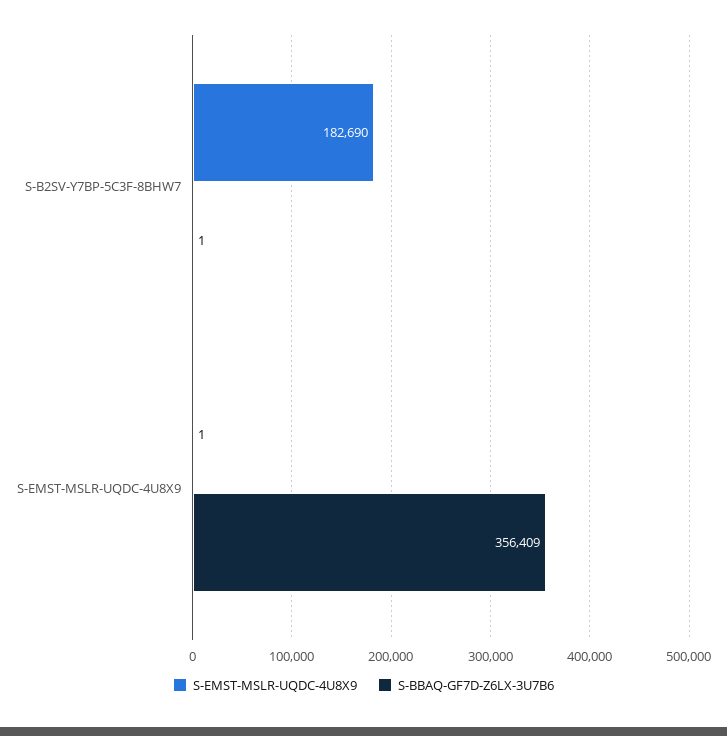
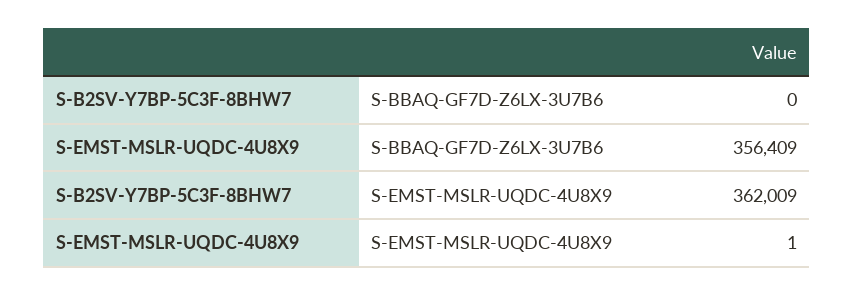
S-EMST-MSLR-UQDC-4U8X9, S-B2SV-Y7BP-5C3F-8BHW7: 182690 -> 362009
S-BBAQ-GF7D-Z6LX-3U7B6, S-B2SV-Y7BP-5C3F-8BHW7: 1 -> 0

